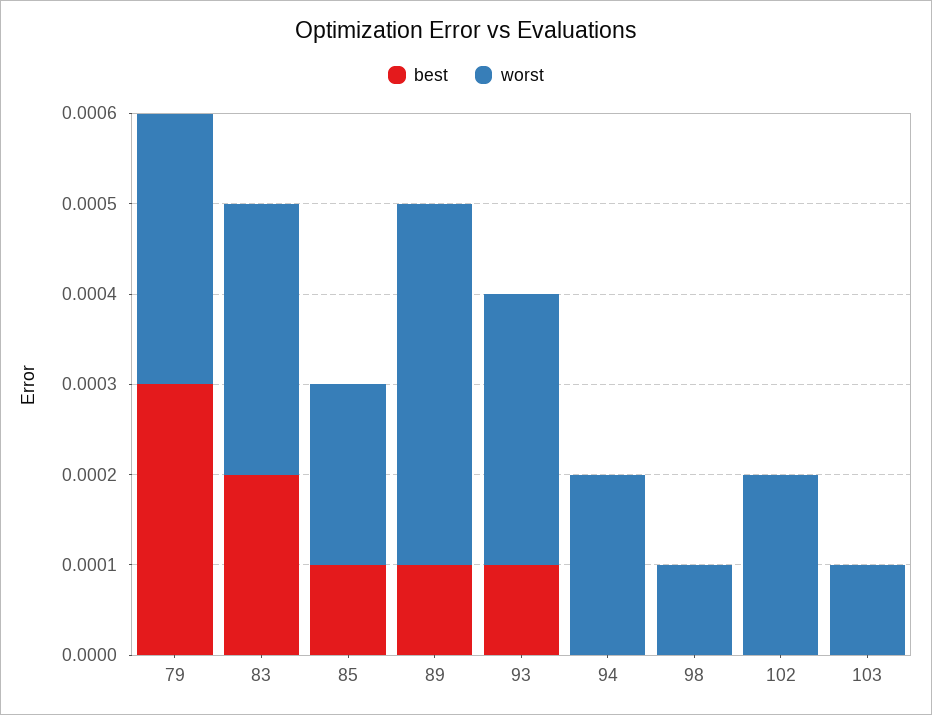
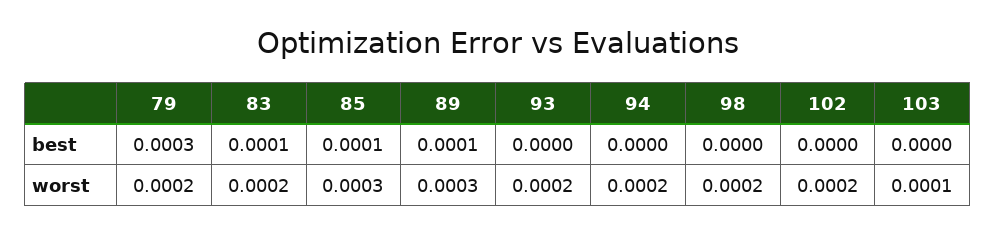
worst, 79: 0.0003 -> 0.0002
best, 83: 0.0002 -> 0.0001
worst, 83: 0.0003 -> 0.0002
worst, 85: 0.0002 -> 0.0003
worst, 89: 0.0004 -> 0.0003
best, 93: 0.0001 -> 0
worst, 93: 0.0003 -> 0.0002
worst, 98: 0.0001 -> 0.0002

